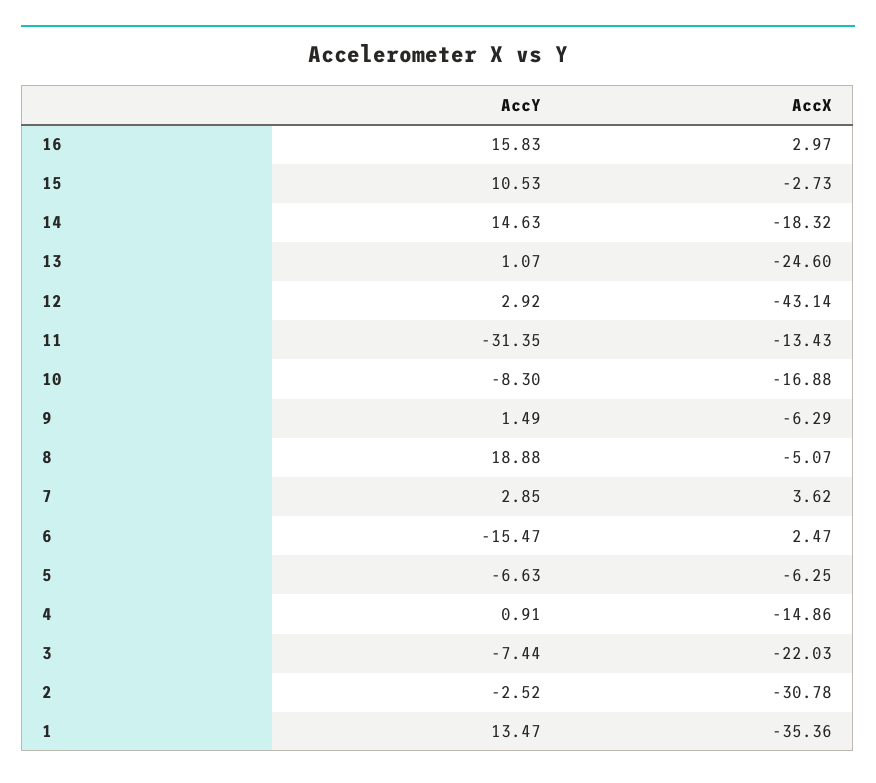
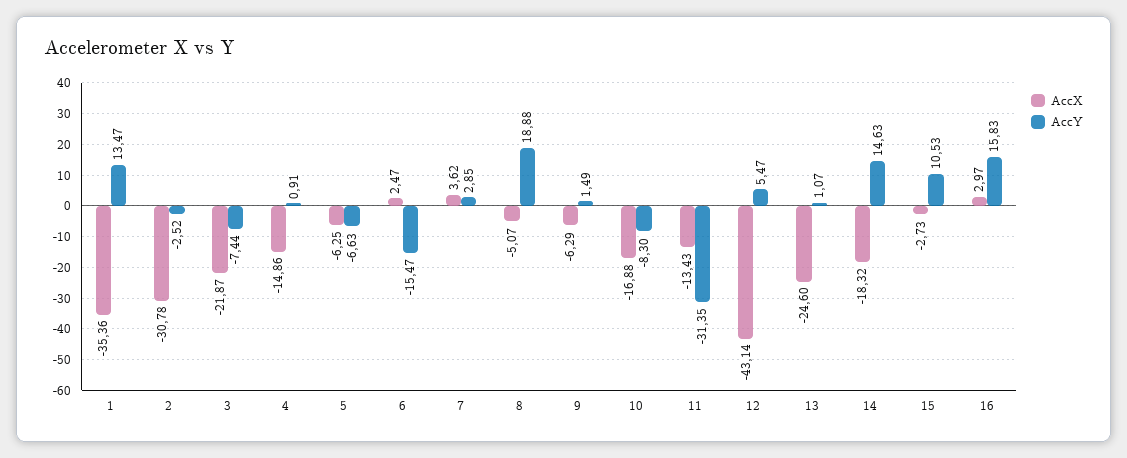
AccY, 12: 2.92 -> 5.47
AccX, 3: -22.03 -> -21.87

